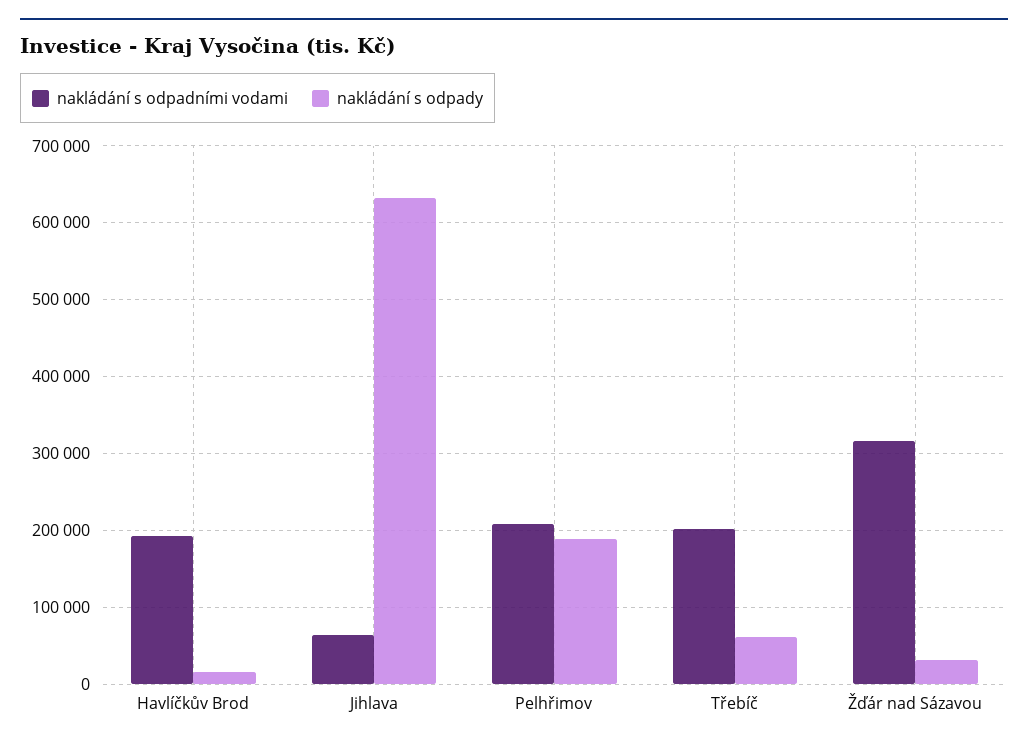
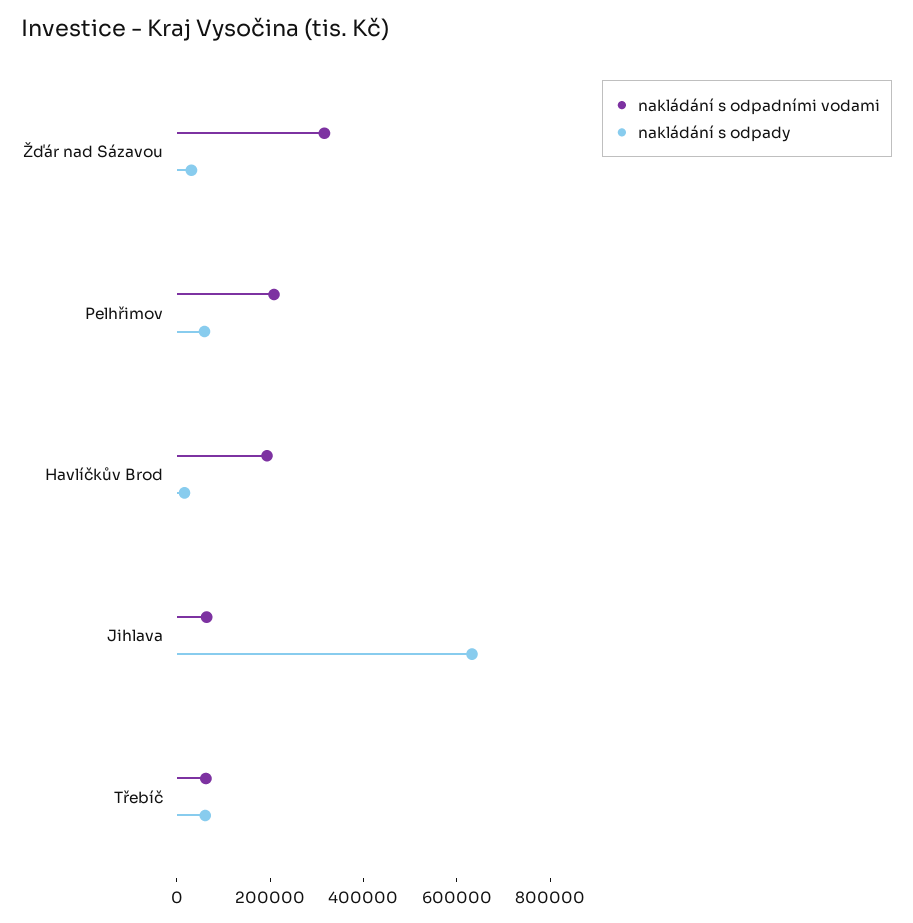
nakládání s odpady, Pelhřimov: 190000 -> 50000
nakládání s odpadními vodami, Třebíč: 200000 -> 50000

